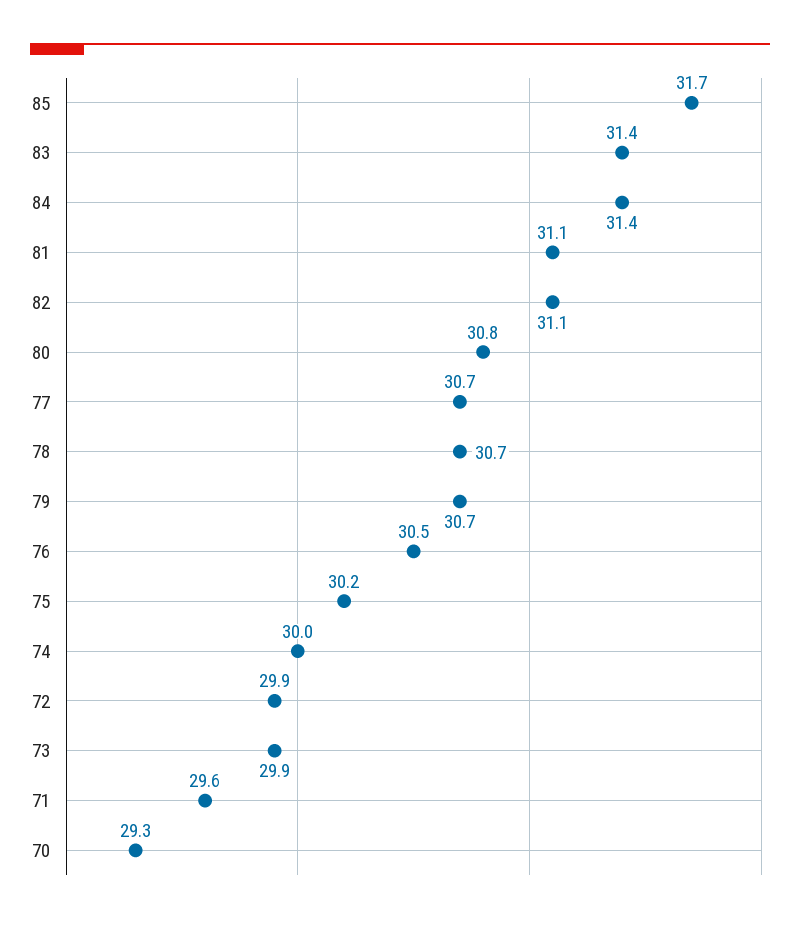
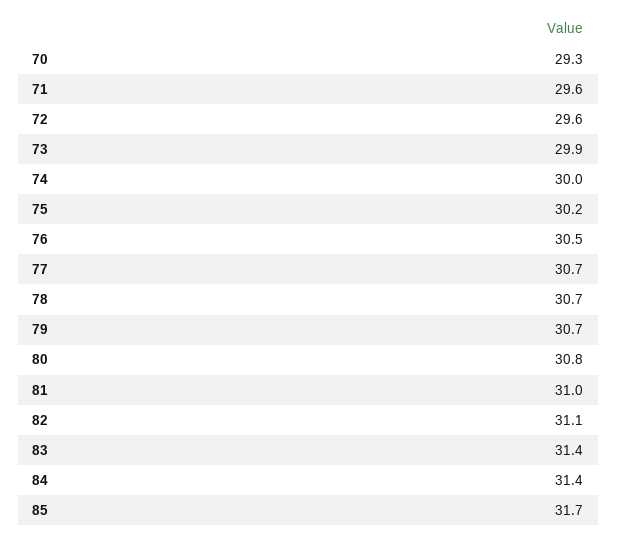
81: 31.1 -> 31
72: 29.9 -> 29.6

